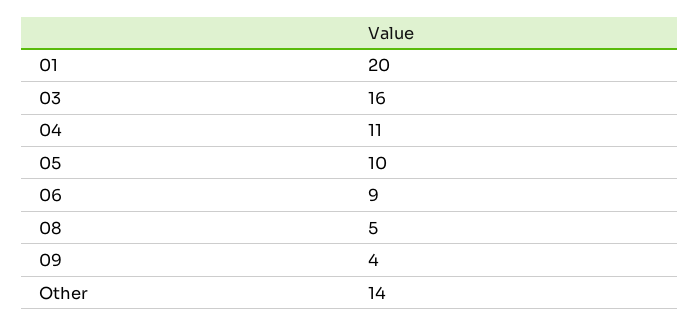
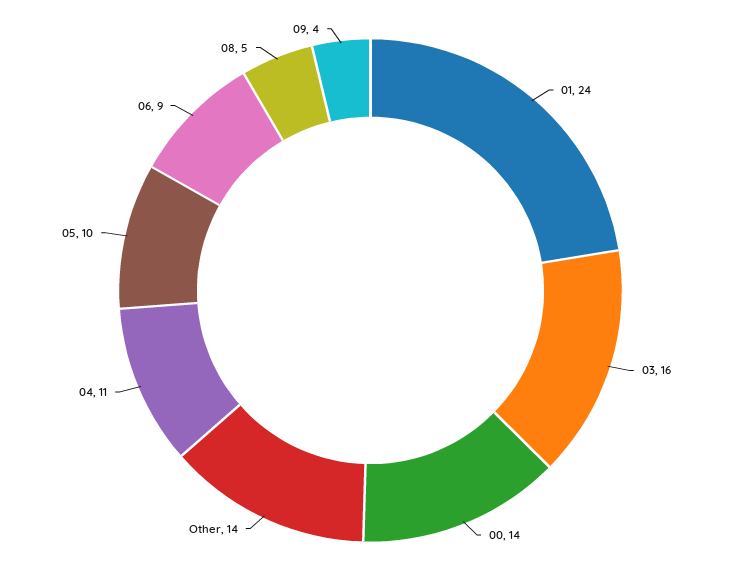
01: 20 -> 24
00: none -> 14

